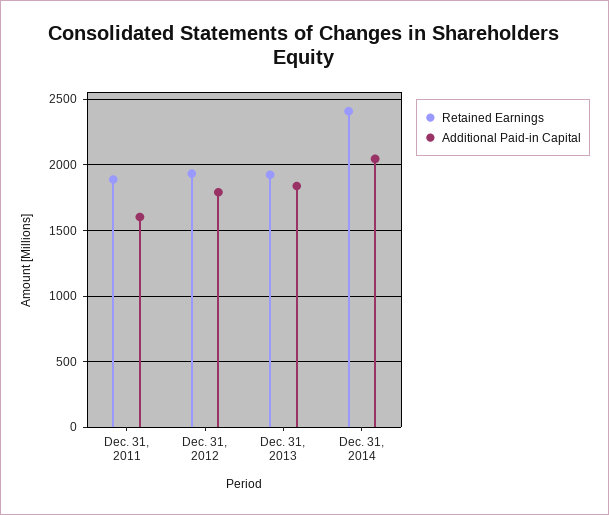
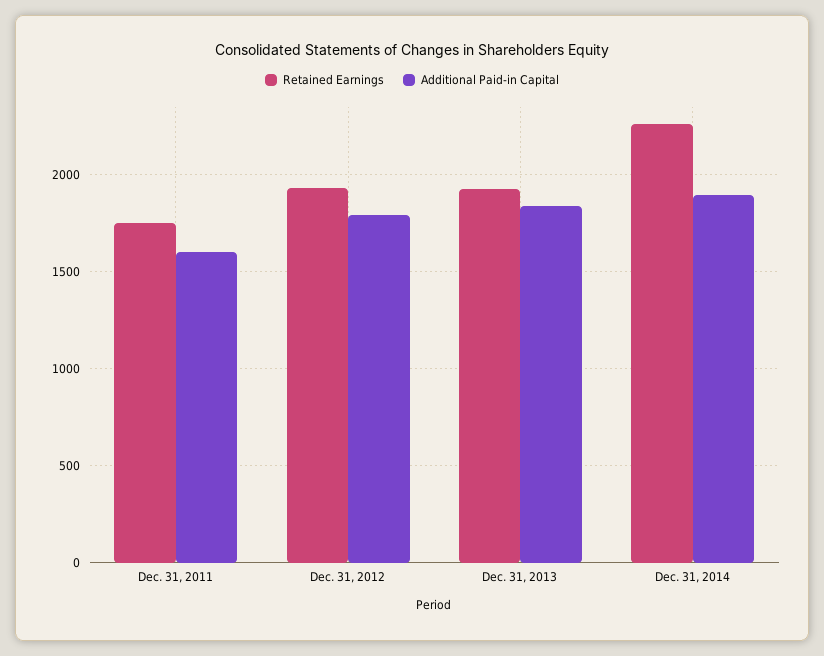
Retained Earnings, Dec. 31, 2011: 1900 -> 1750
Retained Earnings, Dec. 31, 2014: 2400 -> 2250
Additional Paid-in Capital, Dec. 31, 2014: 2050 -> 1900

